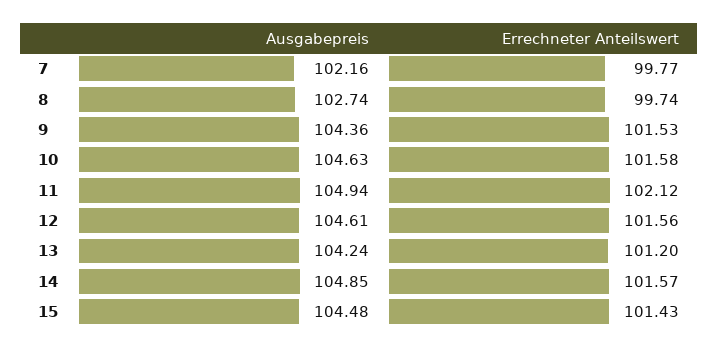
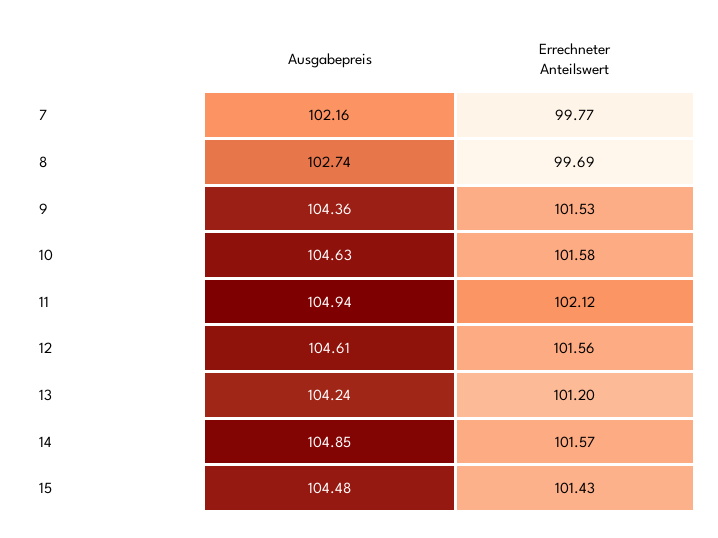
Errechneter Anteilswert, 8: 99.74 -> 99.69

